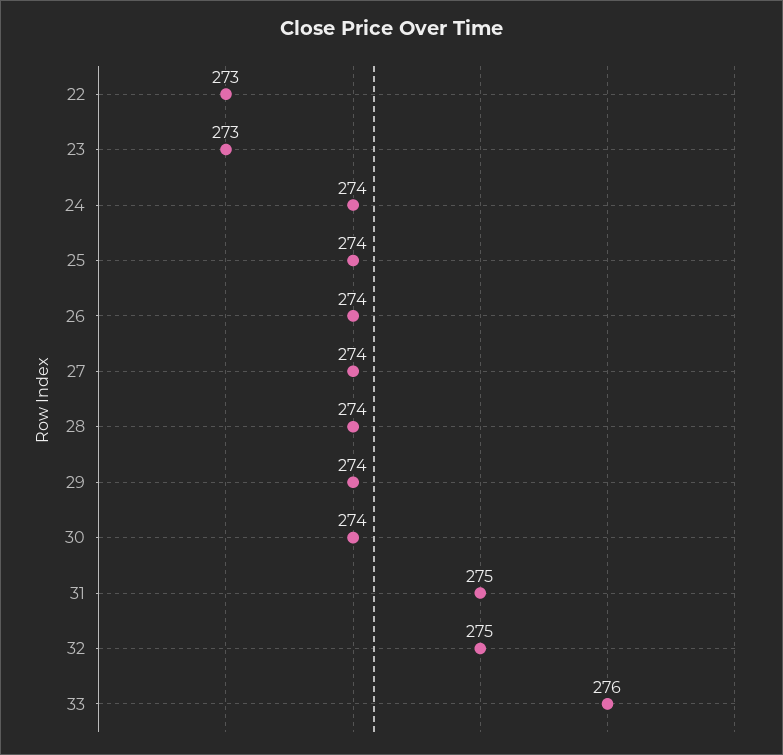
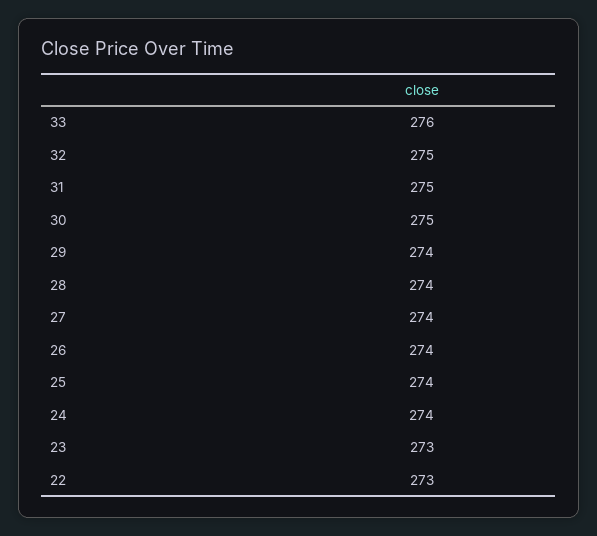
30: 274 -> 275

